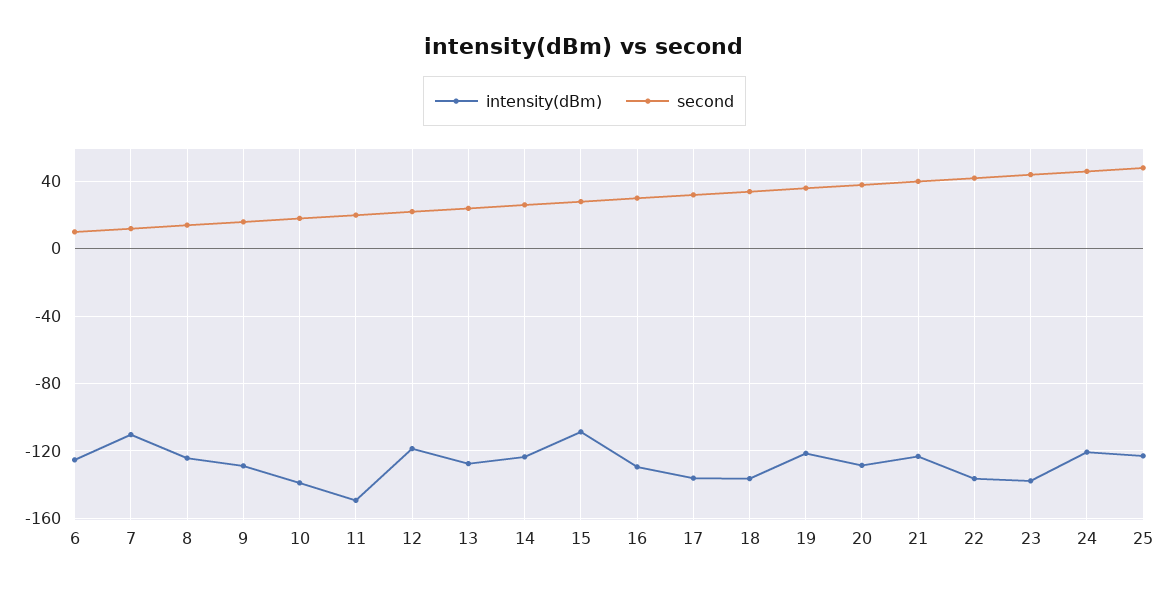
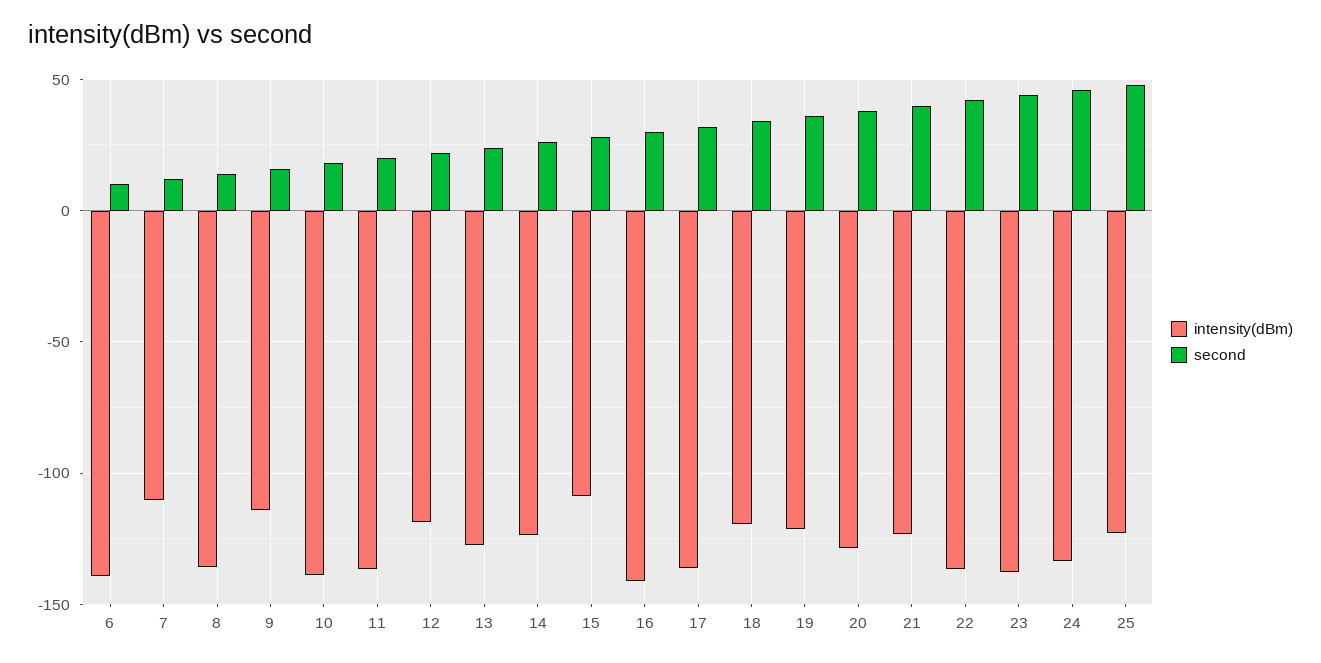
intensity(dBm), 6: -125 -> -140
intensity(dBm), 8: -125 -> -135
intensity(dBm), 9: -130 -> -115
intensity(dBm), 11: -150 -> -135
intensity(dBm), 16: -130 -> -140
intensity(dBm), 18: -135 -> -120
intensity(dBm), 24: -120 -> -135

